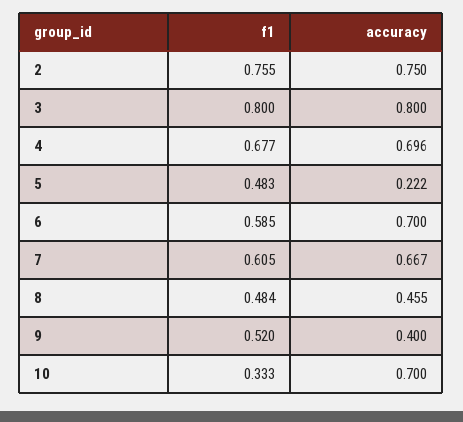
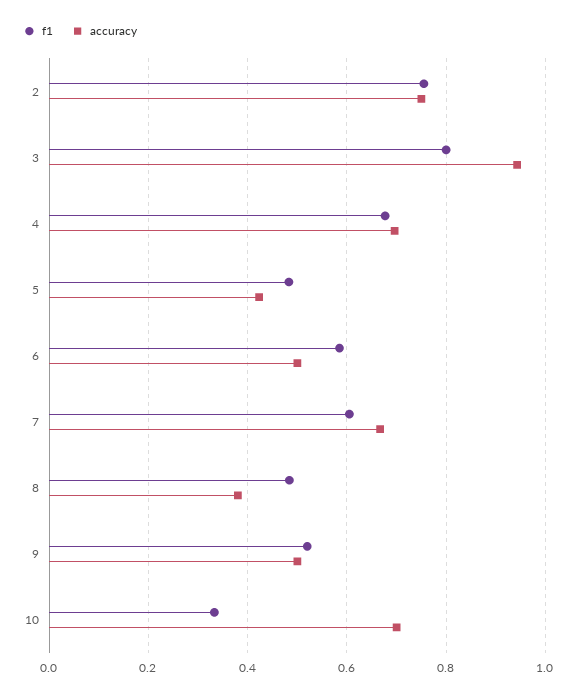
accuracy, 3: 0.8 -> 0.94
accuracy, 5: 0.222 -> 0.42
accuracy, 6: 0.7 -> 0.5
accuracy, 8: 0.455 -> 0.38
accuracy, 9: 0.4 -> 0.5

